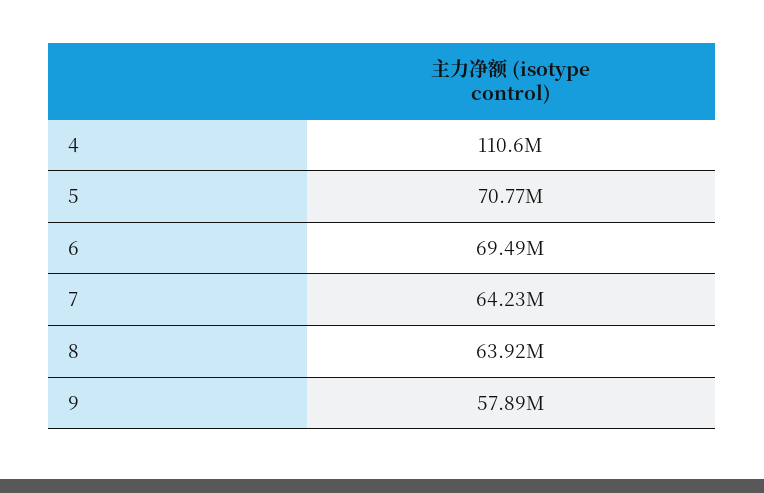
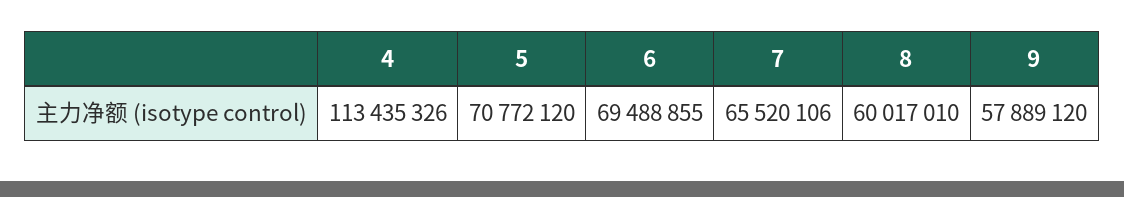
4: 110600000 -> 113435326
7: 64230000 -> 65520106
8: 63920000 -> 60017010

